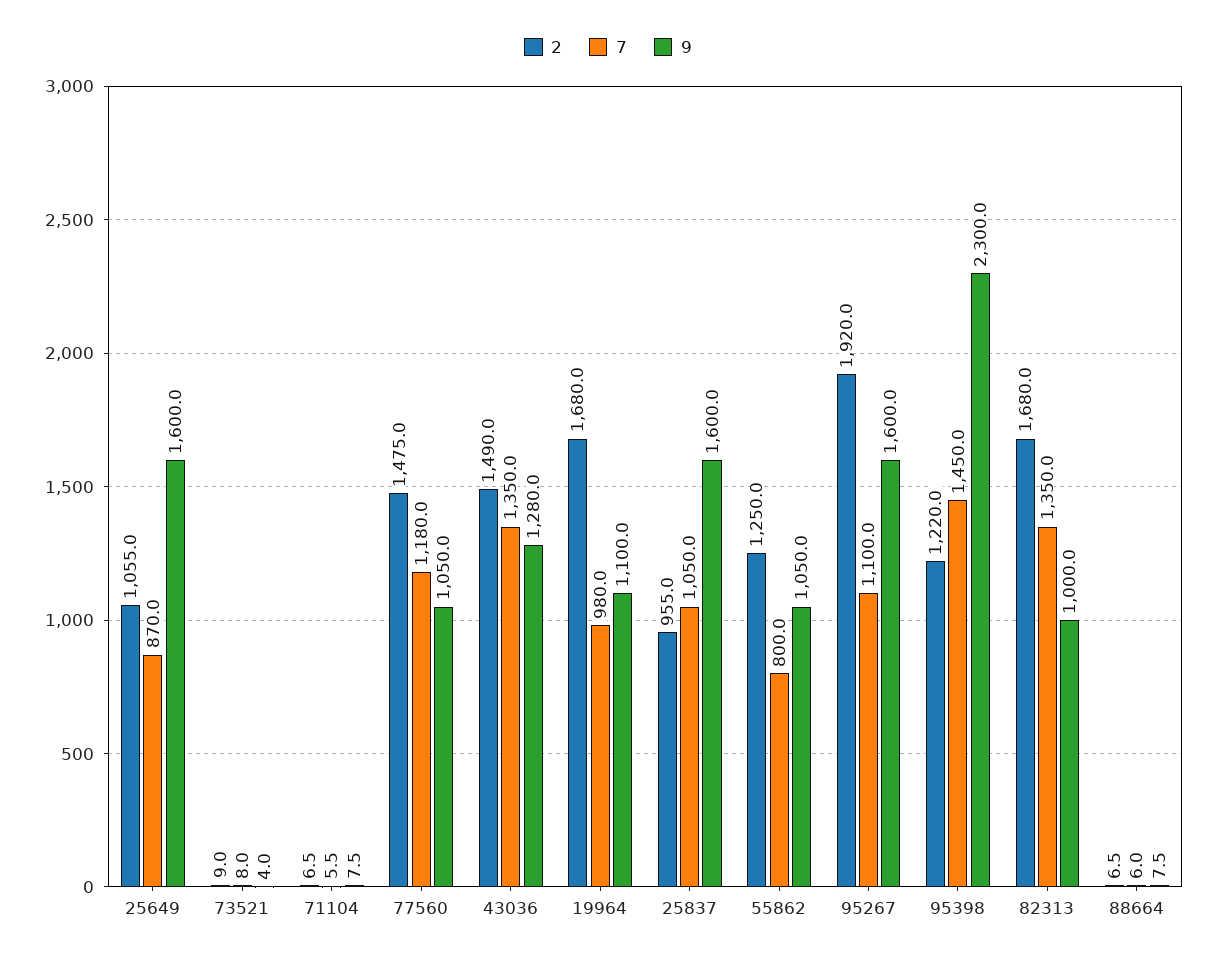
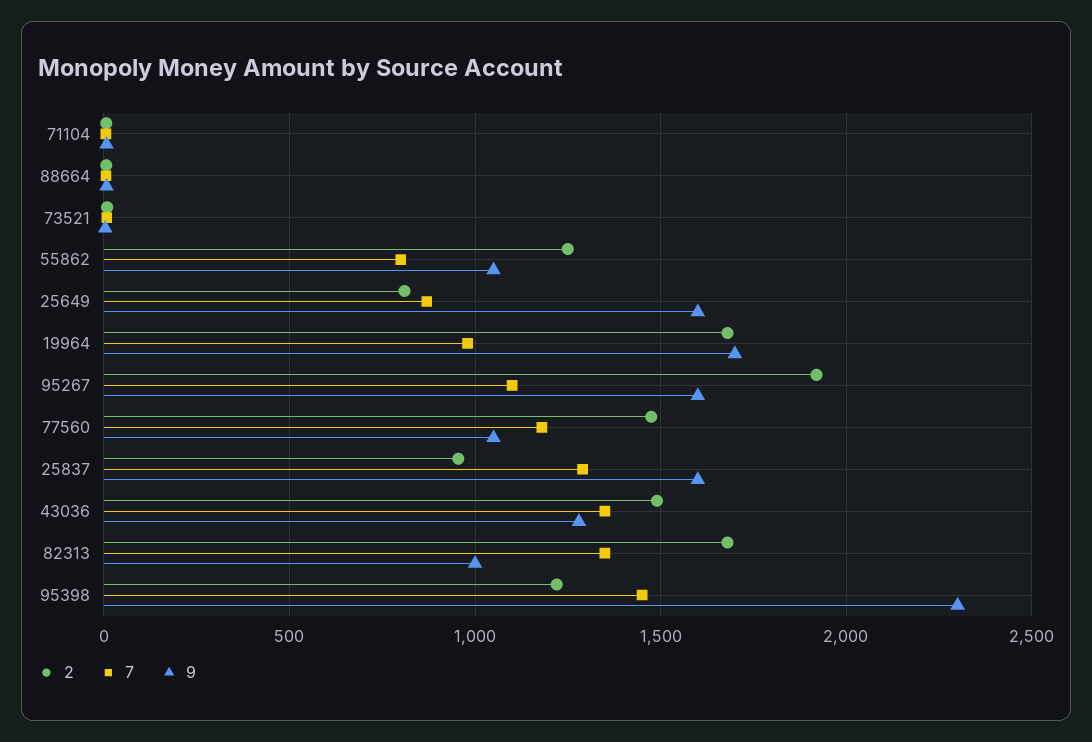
2, 25649: 1055 -> 800
9, 19964: 1100 -> 1700
7, 25837: 1050 -> 1300

